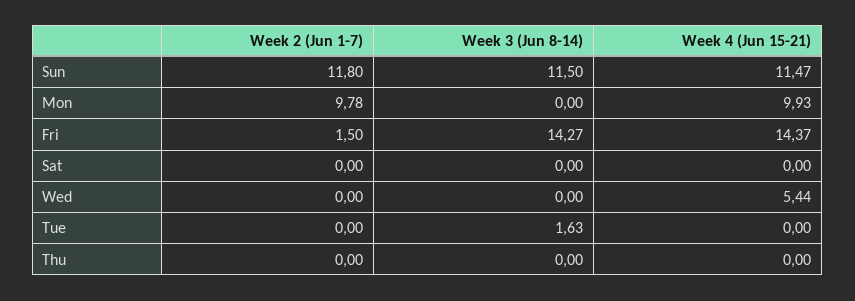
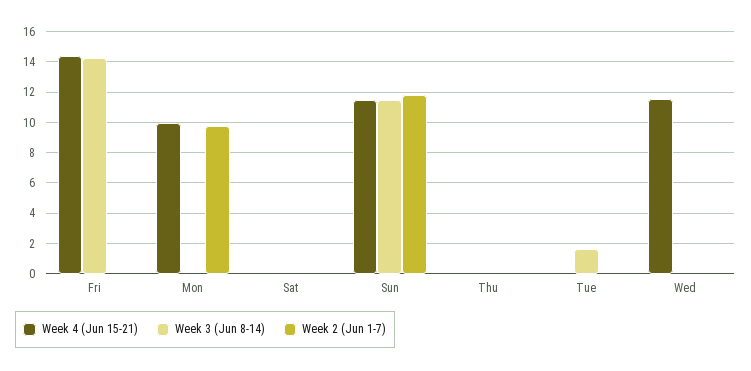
Week 2 (Jun 1-7), Fri: 1.5 -> 0
Week 4 (Jun 15-21), Wed: 5.44 -> 11.5

